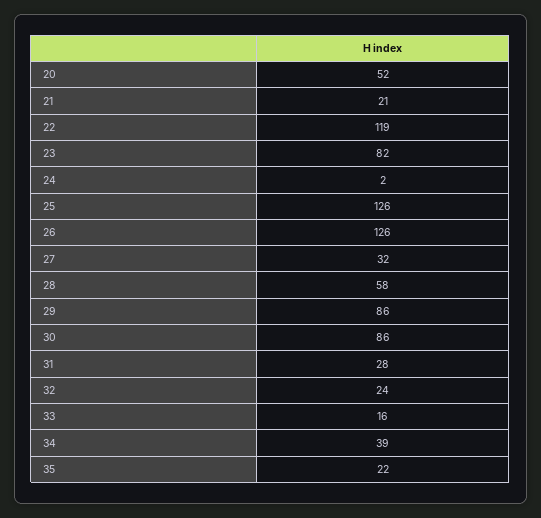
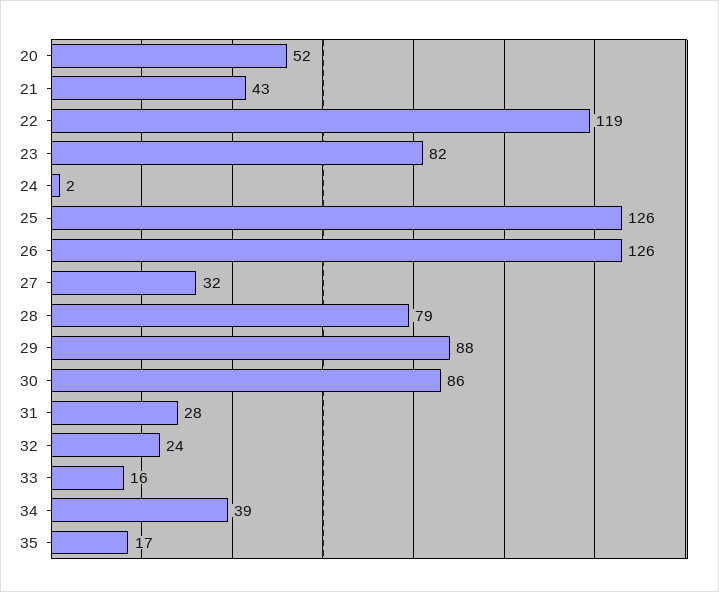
21: 21 -> 43
28: 58 -> 79
29: 86 -> 88
35: 22 -> 17

